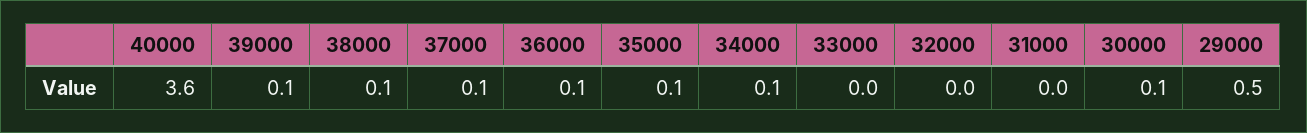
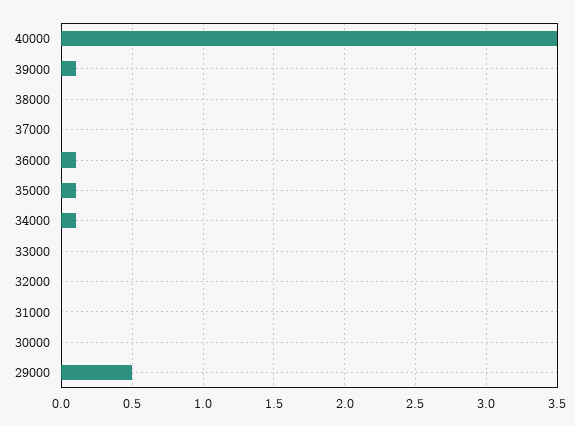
40000: 3.6 -> 3.5
38000: 0.1 -> 0
37000: 0.1 -> 0
30000: 0.1 -> 0

